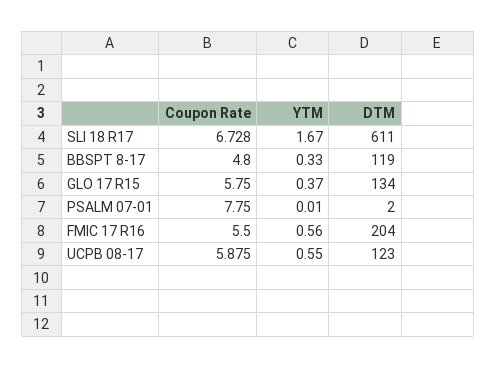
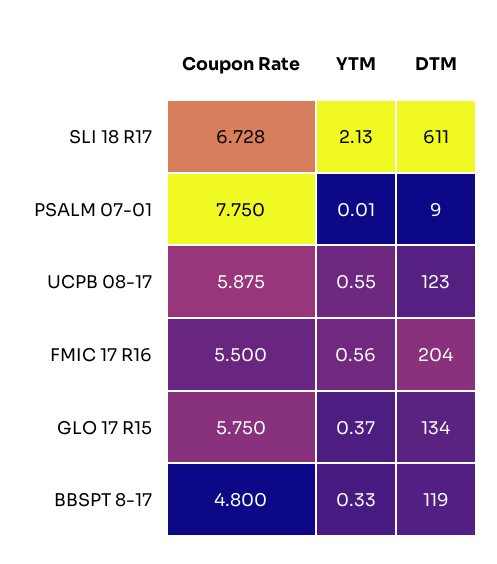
YTM, SLI 18 R17: 1.67 -> 2.13
DTM, PSALM 07-01: 2 -> 9

